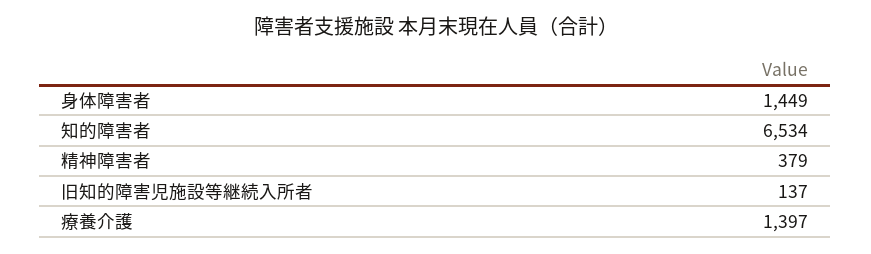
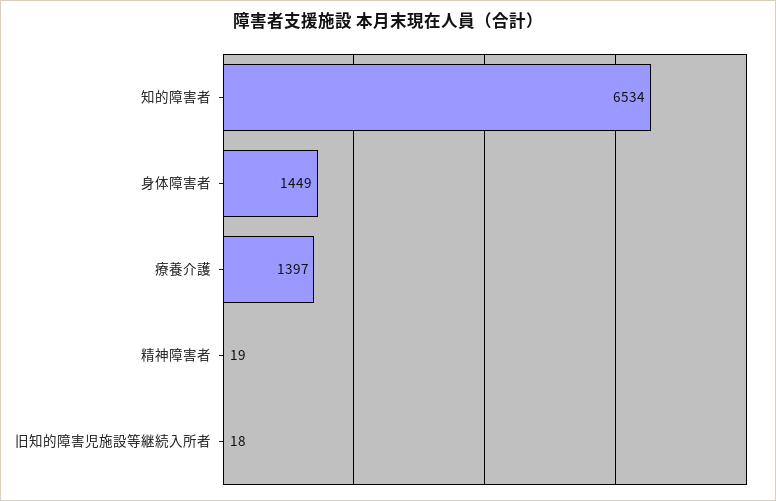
精神障害者: 379 -> 19
旧知的障害児施設等継続入所者: 137 -> 18

